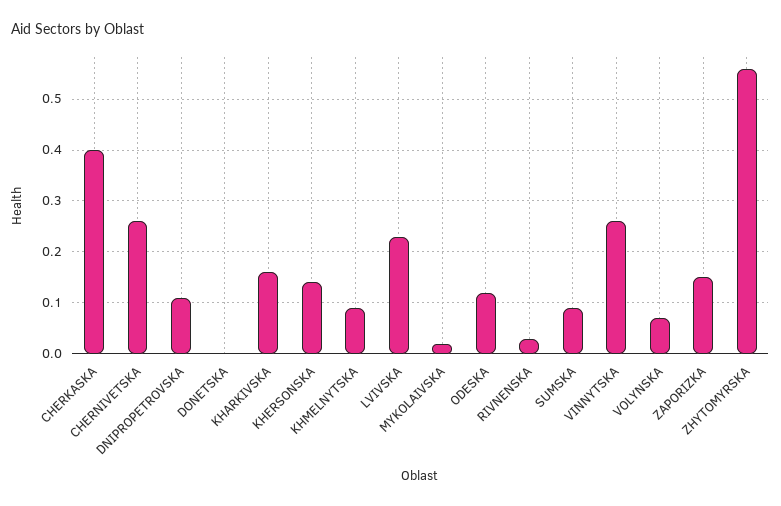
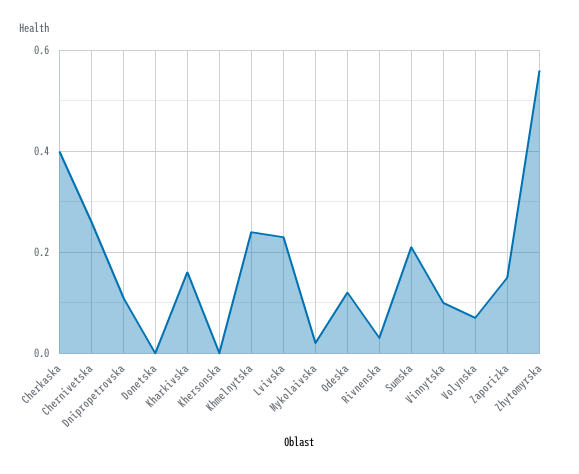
KHERSONSKA: 0.15 -> 0
KHMELNYTSKA: 0.1 -> 0.25
SUMSKA: 0.1 -> 0.2
VINNYTSKA: 0.25 -> 0.1

